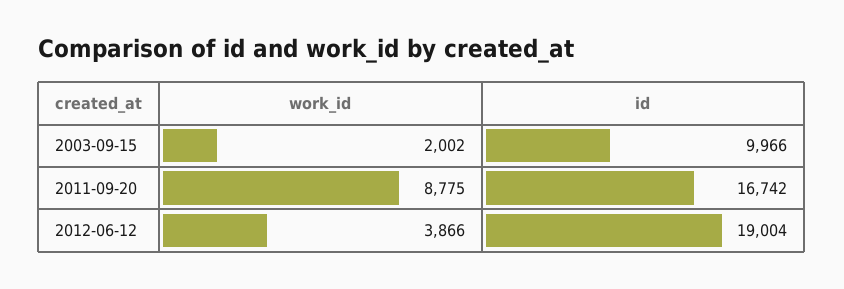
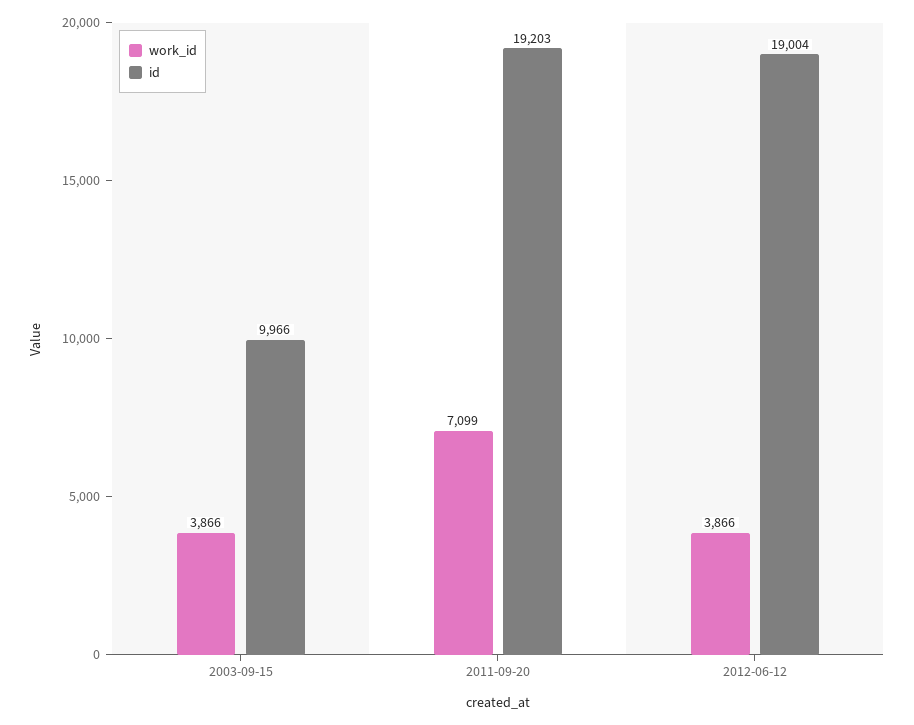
work_id, 2003-09-15: 2002 -> 3866
work_id, 2011-09-20: 8775 -> 7099
id, 2011-09-20: 16742 -> 19203

